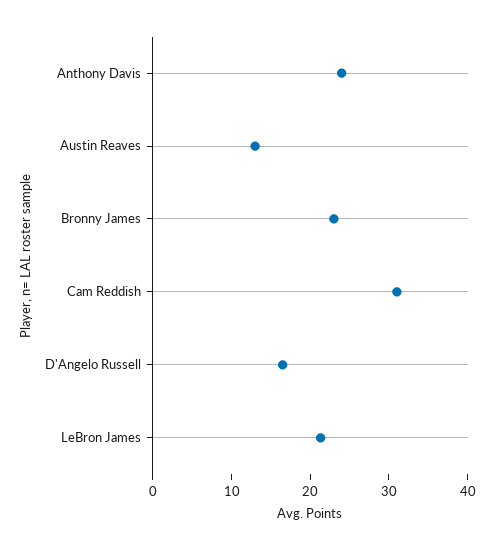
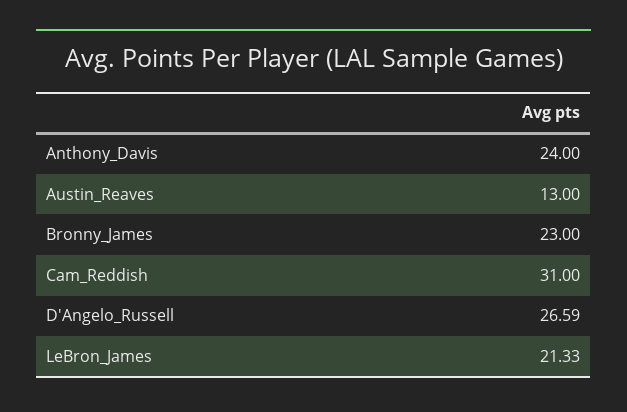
D'Angelo Russell: 16 -> 26.59

